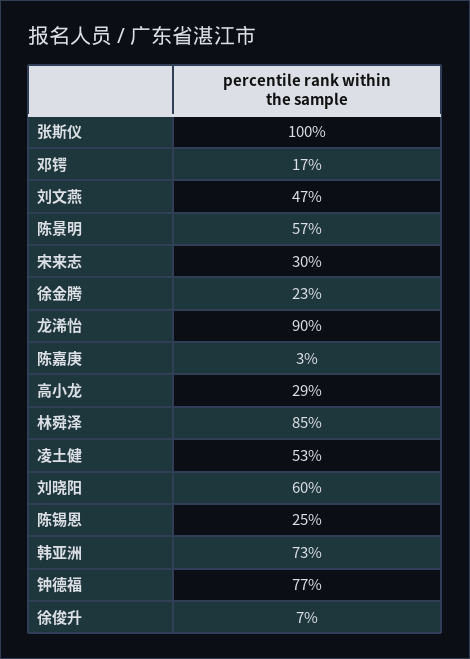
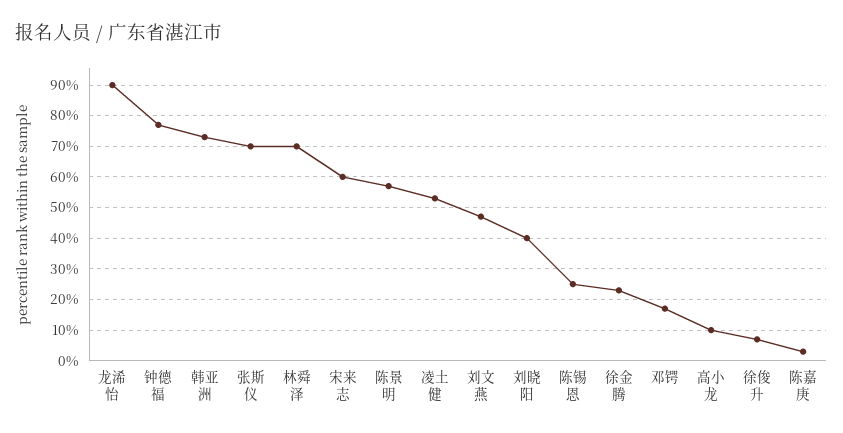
张斯仪: 100 -> 70
宋来志: 30 -> 60
高小龙: 29 -> 10
林舜泽: 85 -> 70
刘晓阳: 60 -> 40

